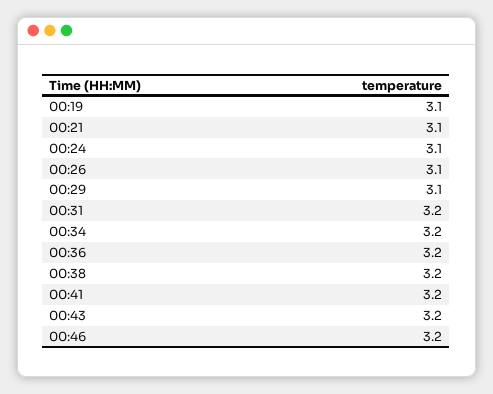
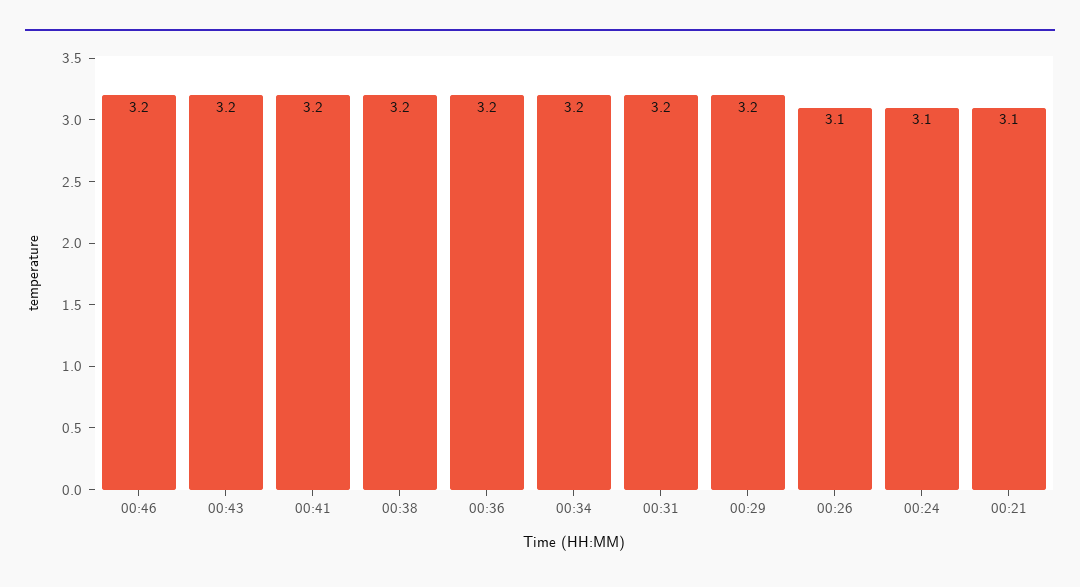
00:19: 3.1 -> none
00:29: 3.1 -> 3.2

